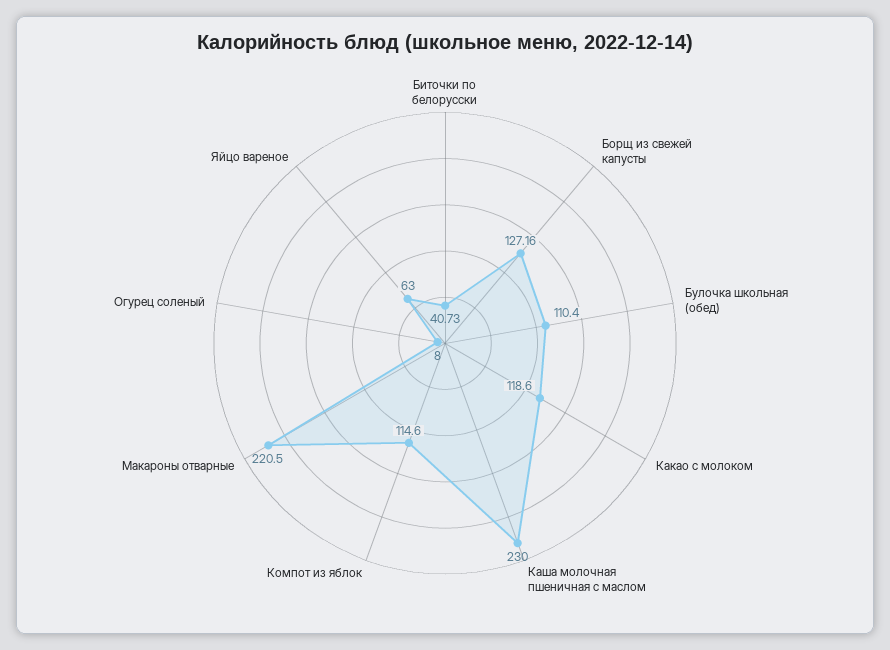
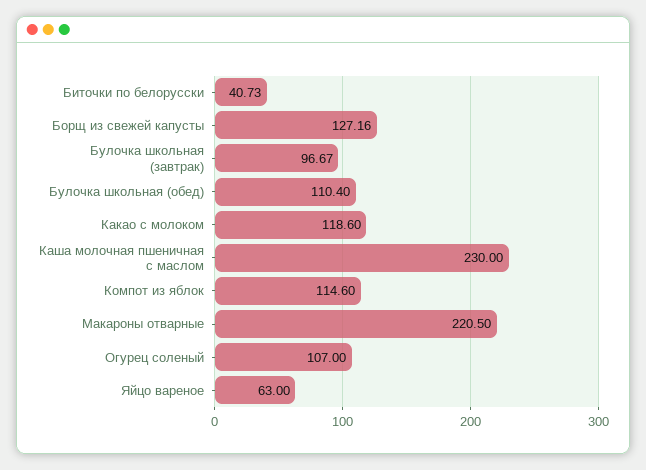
Огурец соленый: 8 -> 107
Булочка школьная (завтрак): none -> 96.67

